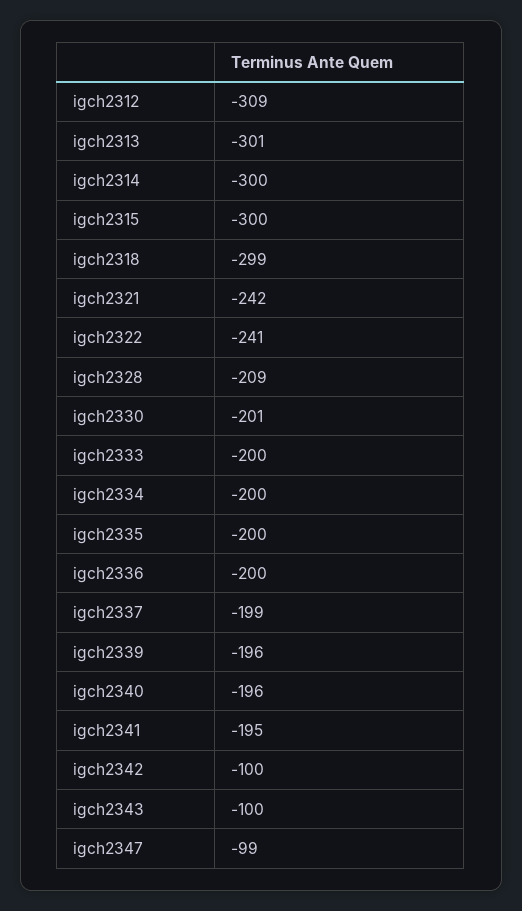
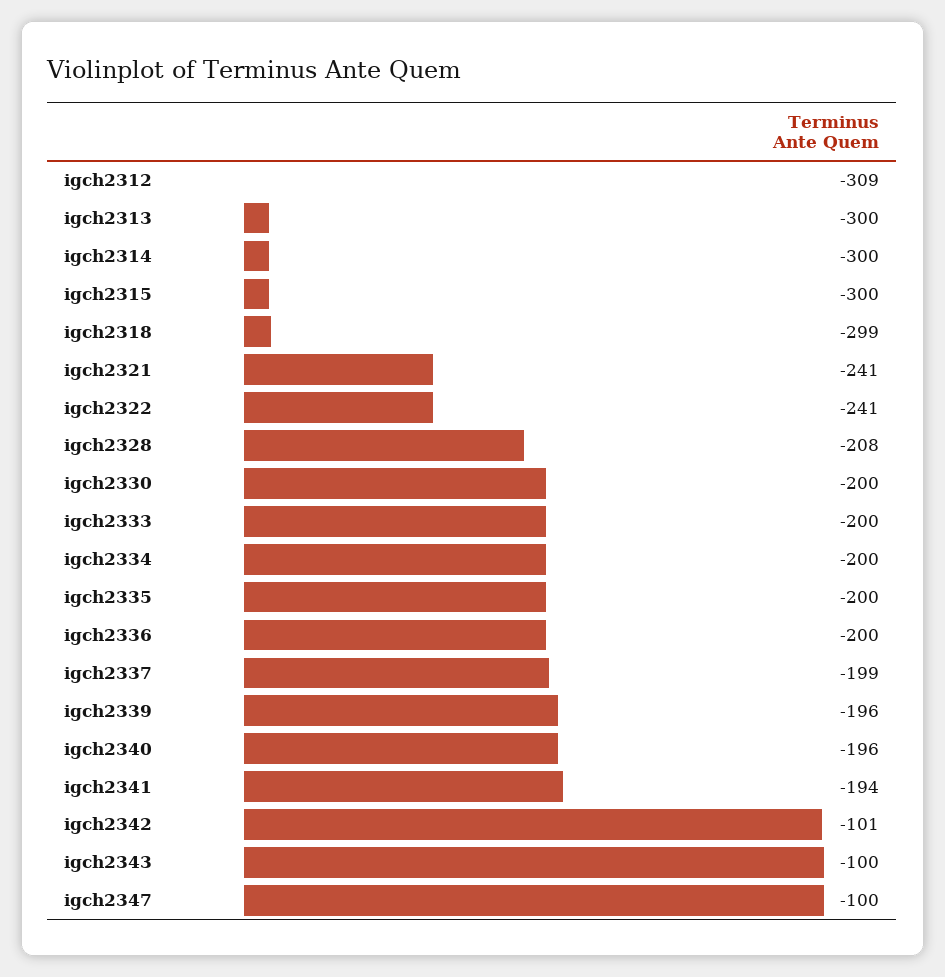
igch2313: -301 -> -300
igch2321: -242 -> -241
igch2328: -209 -> -208
igch2330: -201 -> -200
igch2341: -195 -> -194
igch2342: -100 -> -101
igch2347: -99 -> -100

